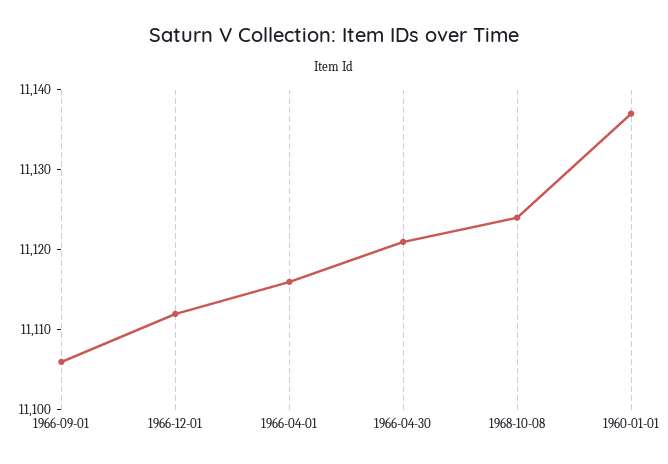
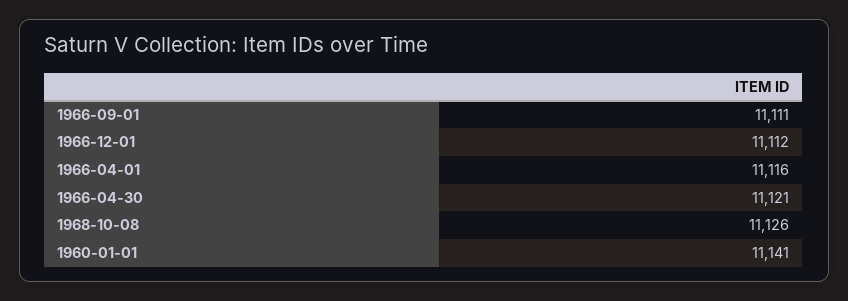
1966-09-01: 11106 -> 11111
1968-10-08: 11124 -> 11126
1960-01-01: 11137 -> 11141

